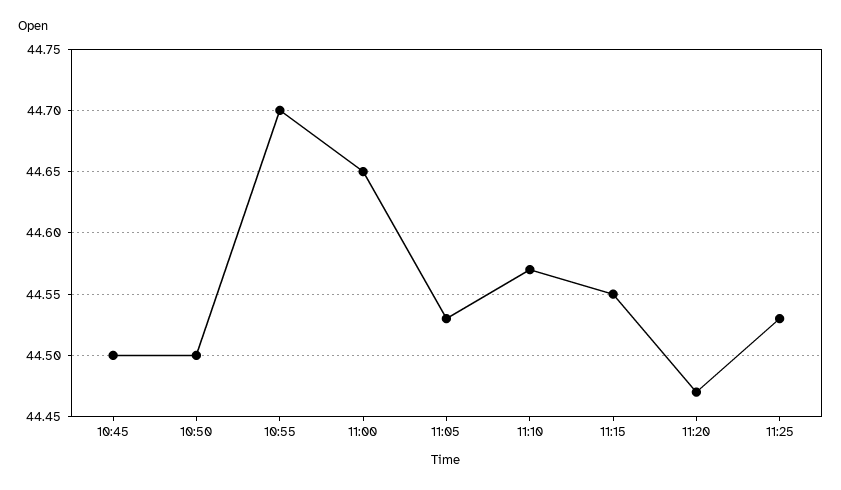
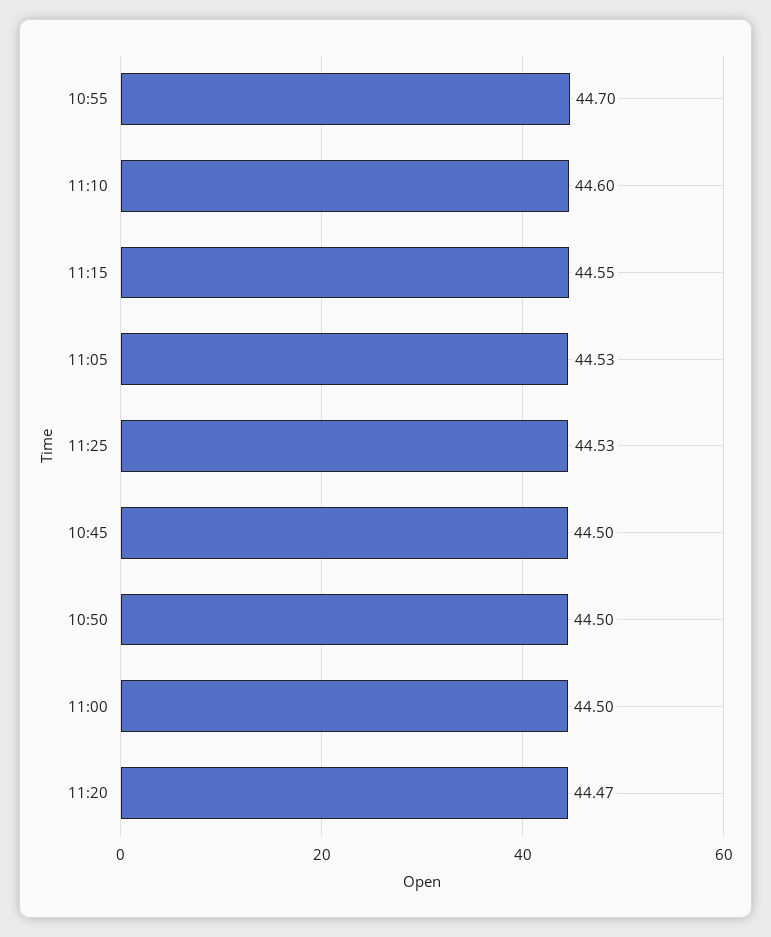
11:00: 44.65 -> 44.5
11:10: 44.57 -> 44.6

